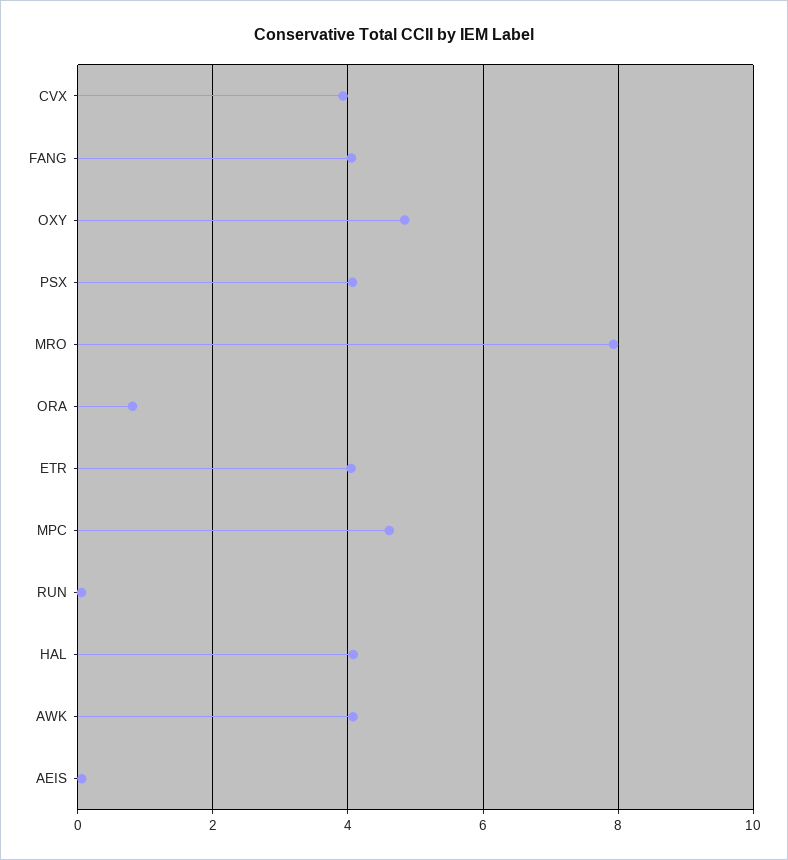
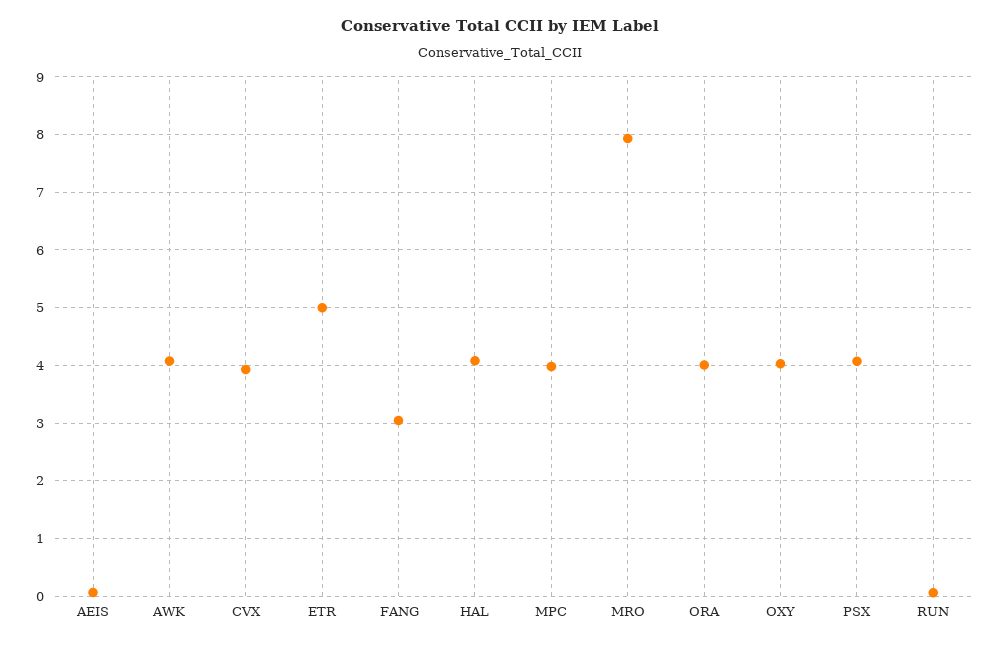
FANG: 4 -> 3
OXY: 4.8 -> 4
ORA: 0.8 -> 4
ETR: 4 -> 5
MPC: 4.6 -> 4

